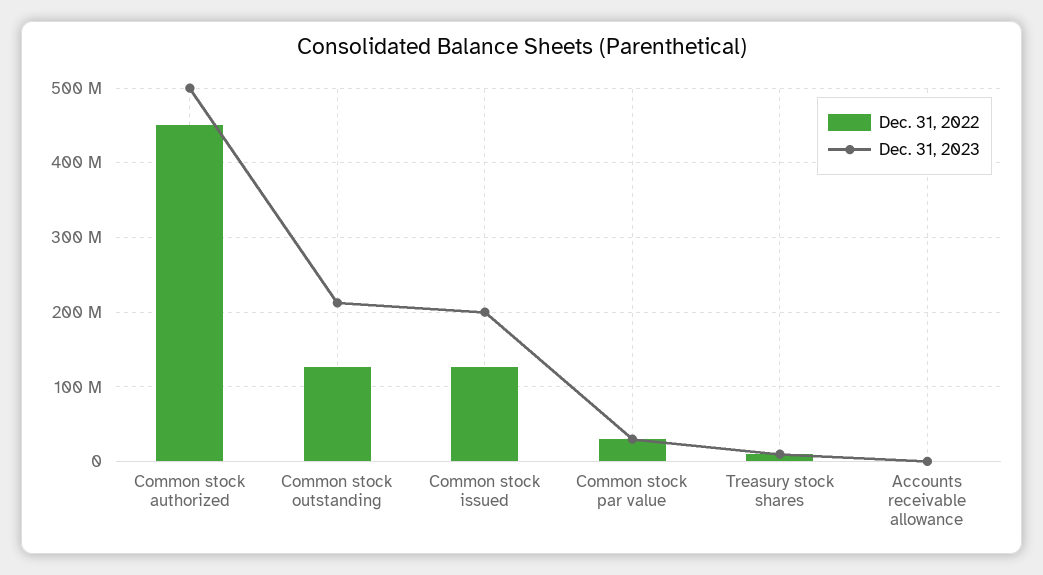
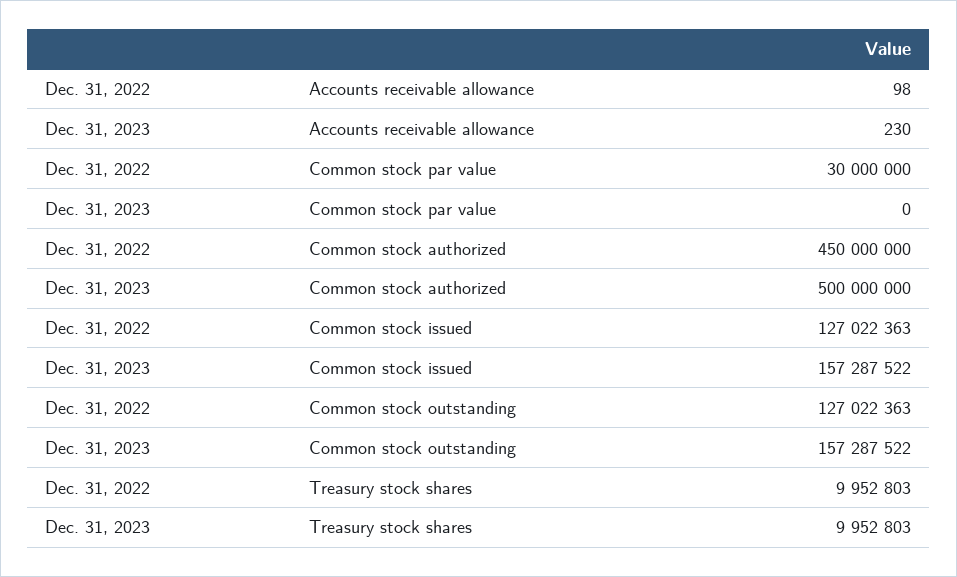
Dec. 31, 2023, Common stock outstanding: 210000000 -> 157287522
Dec. 31, 2023, Common stock issued: 200000000 -> 157287522
Dec. 31, 2023, Common stock par value: 30000000 -> 0

